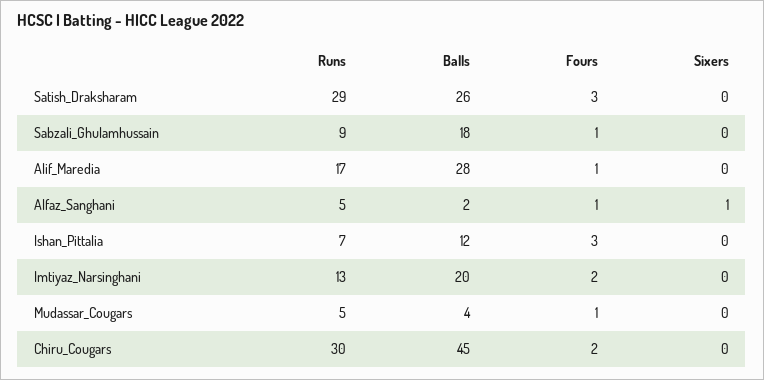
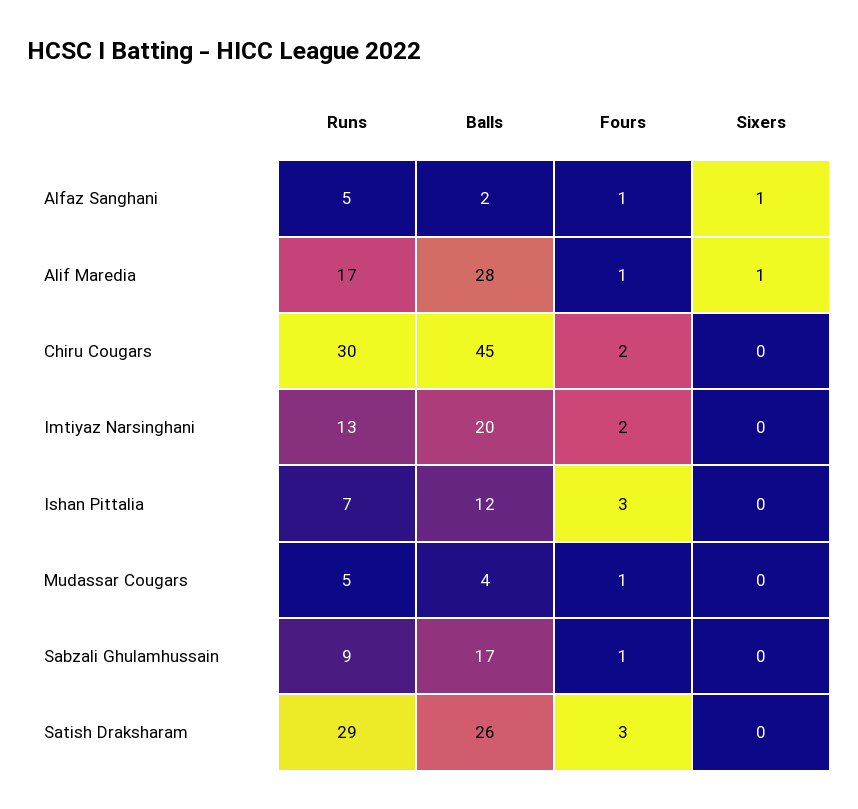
Balls, Sabzali_Ghulamhussain: 18 -> 17
Sixers, Alif_Maredia: 0 -> 1

